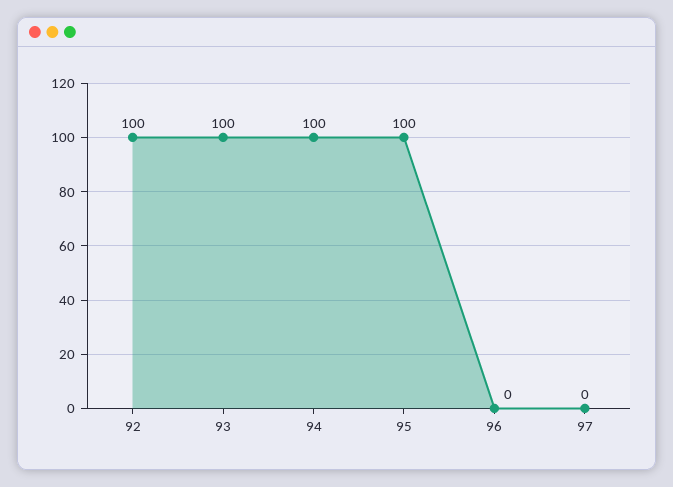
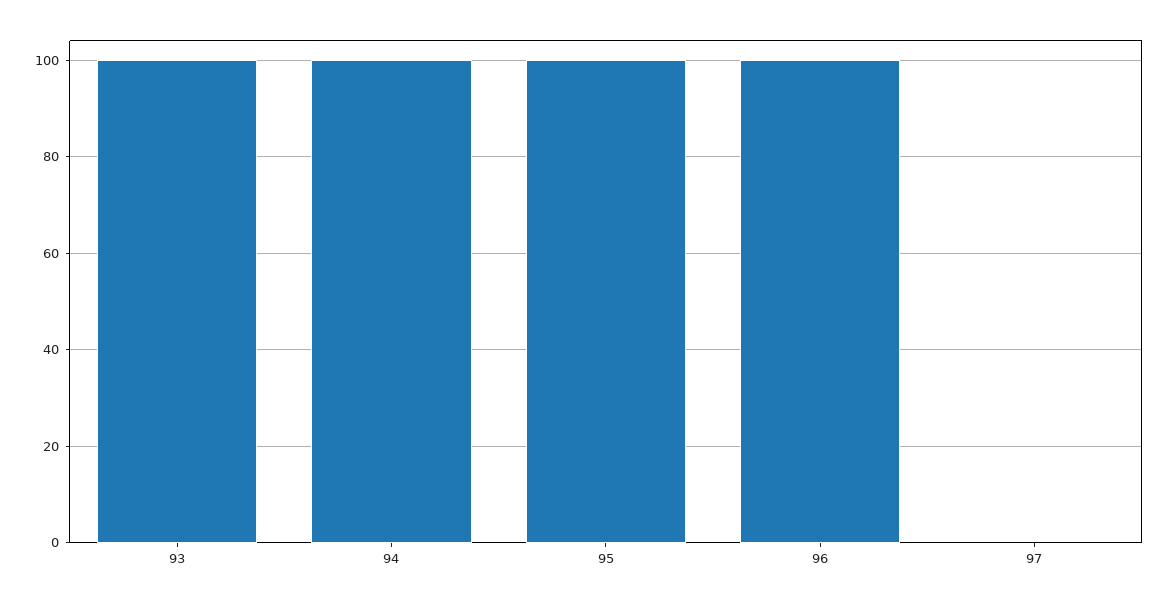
92: 100 -> none
96: 0 -> 100

